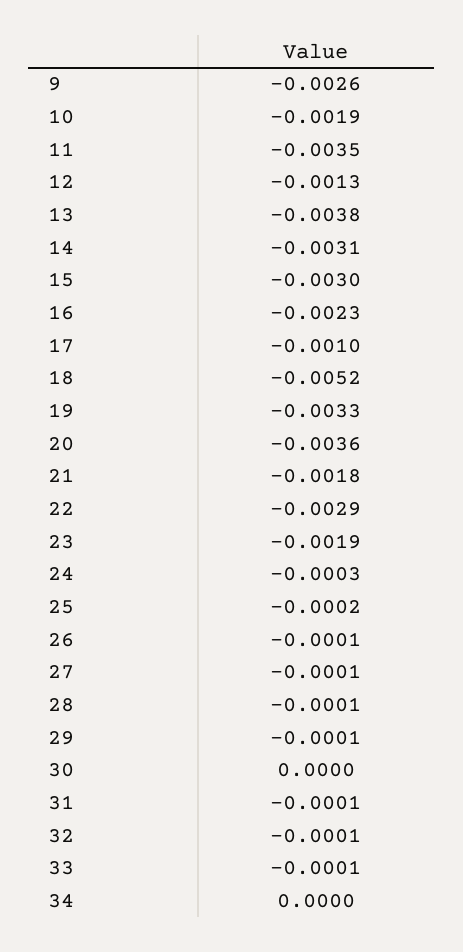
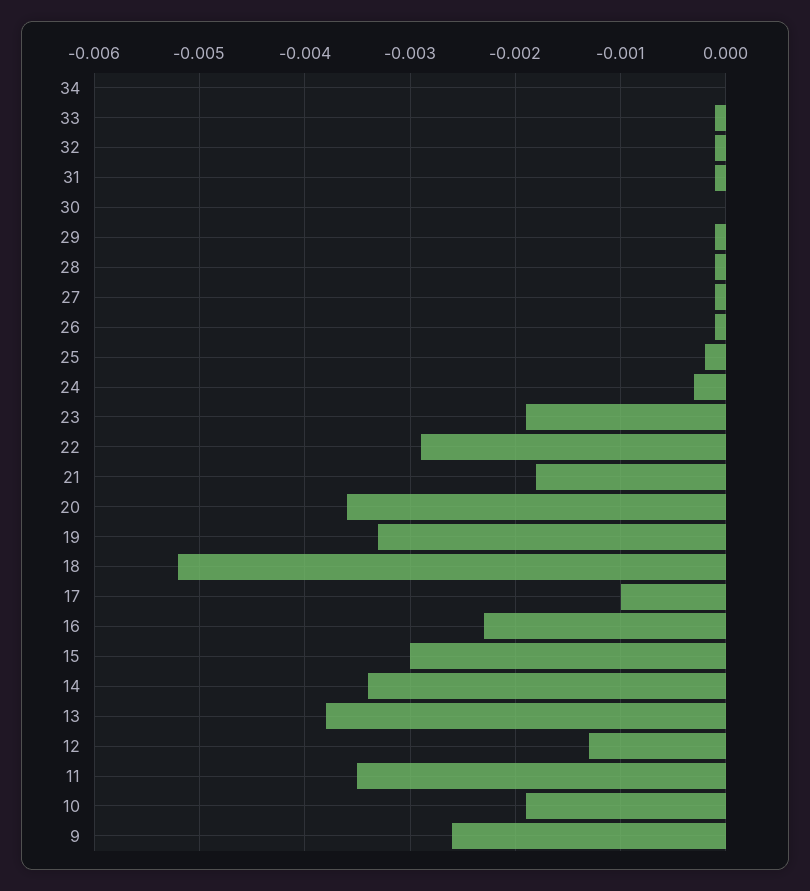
14: -0.0031 -> -0.0034

